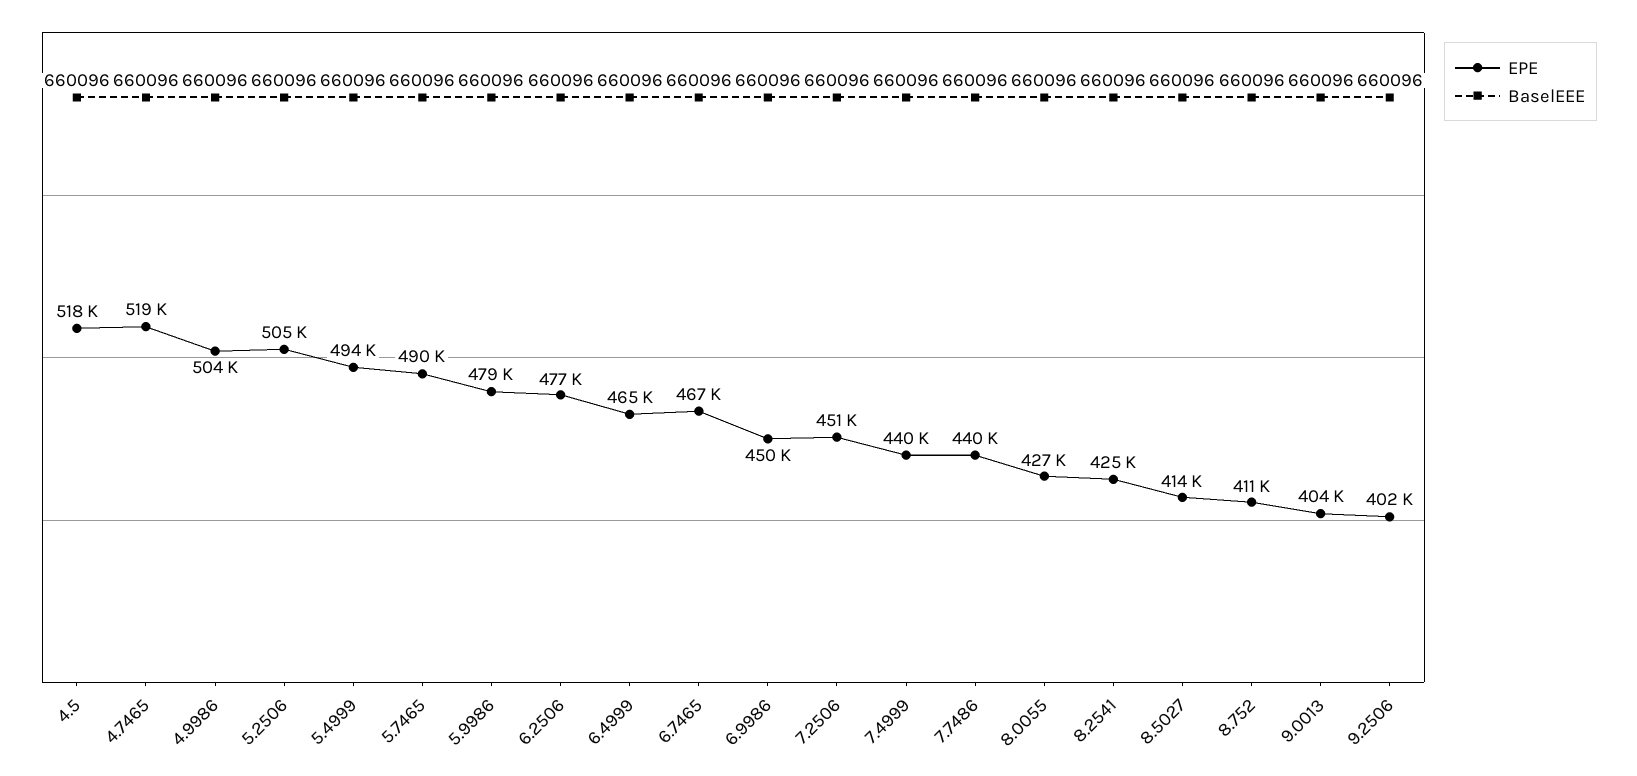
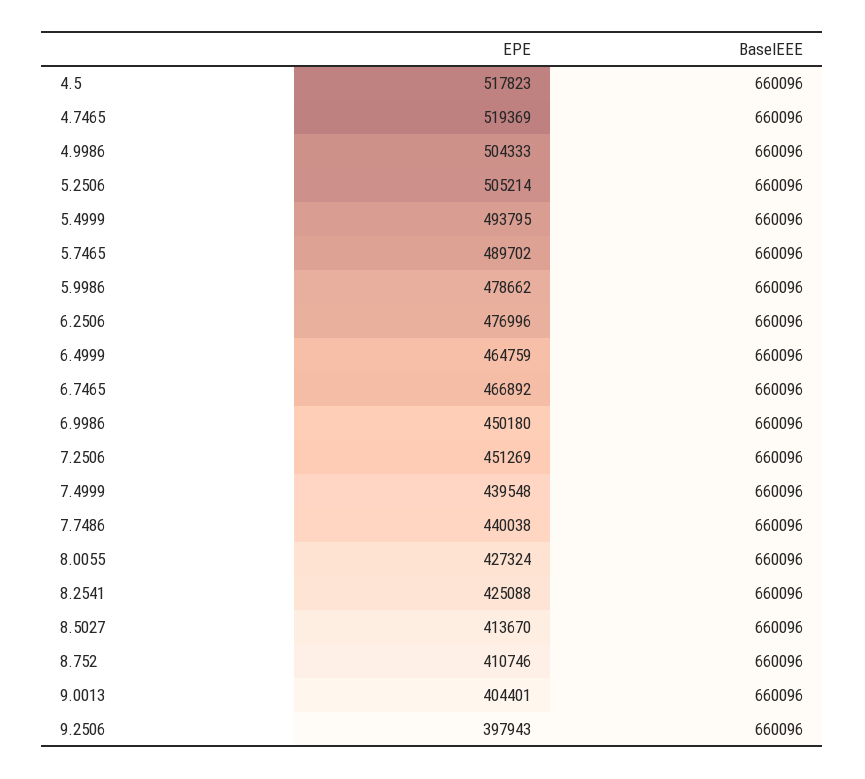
EPE, 9.2506: 402000 -> 397943

